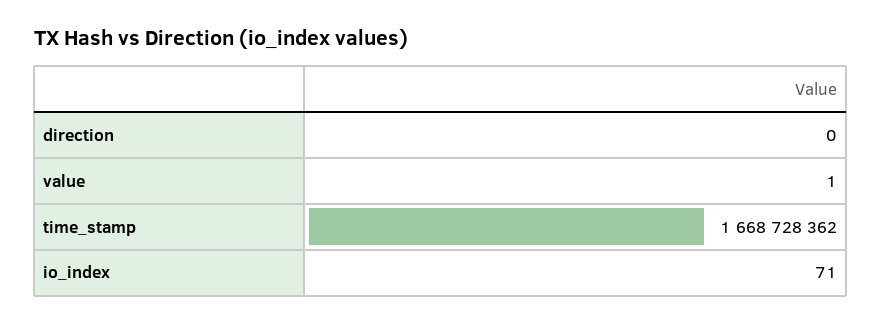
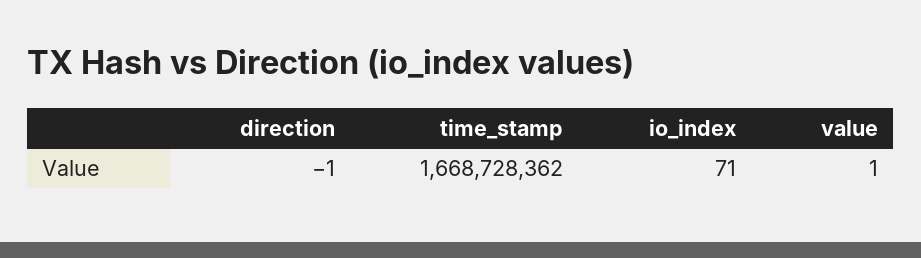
direction: 0 -> -1

